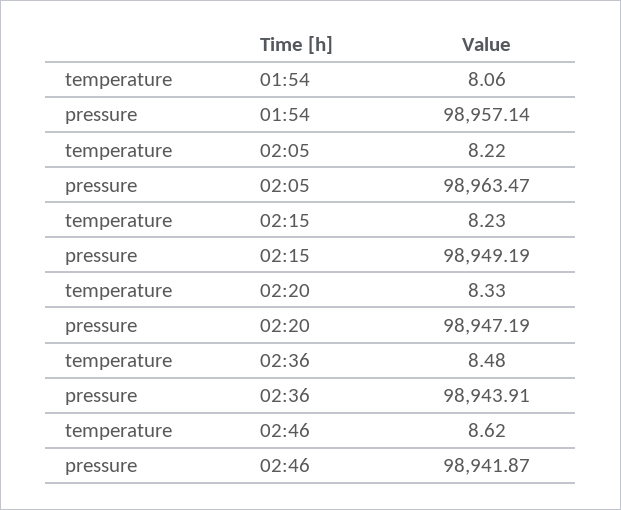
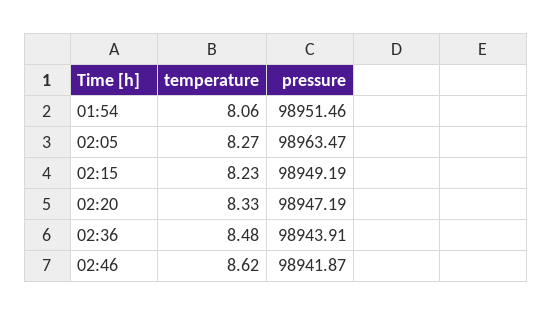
pressure, 01:54: 98957.14 -> 98951.46
temperature, 02:05: 8.22 -> 8.27

